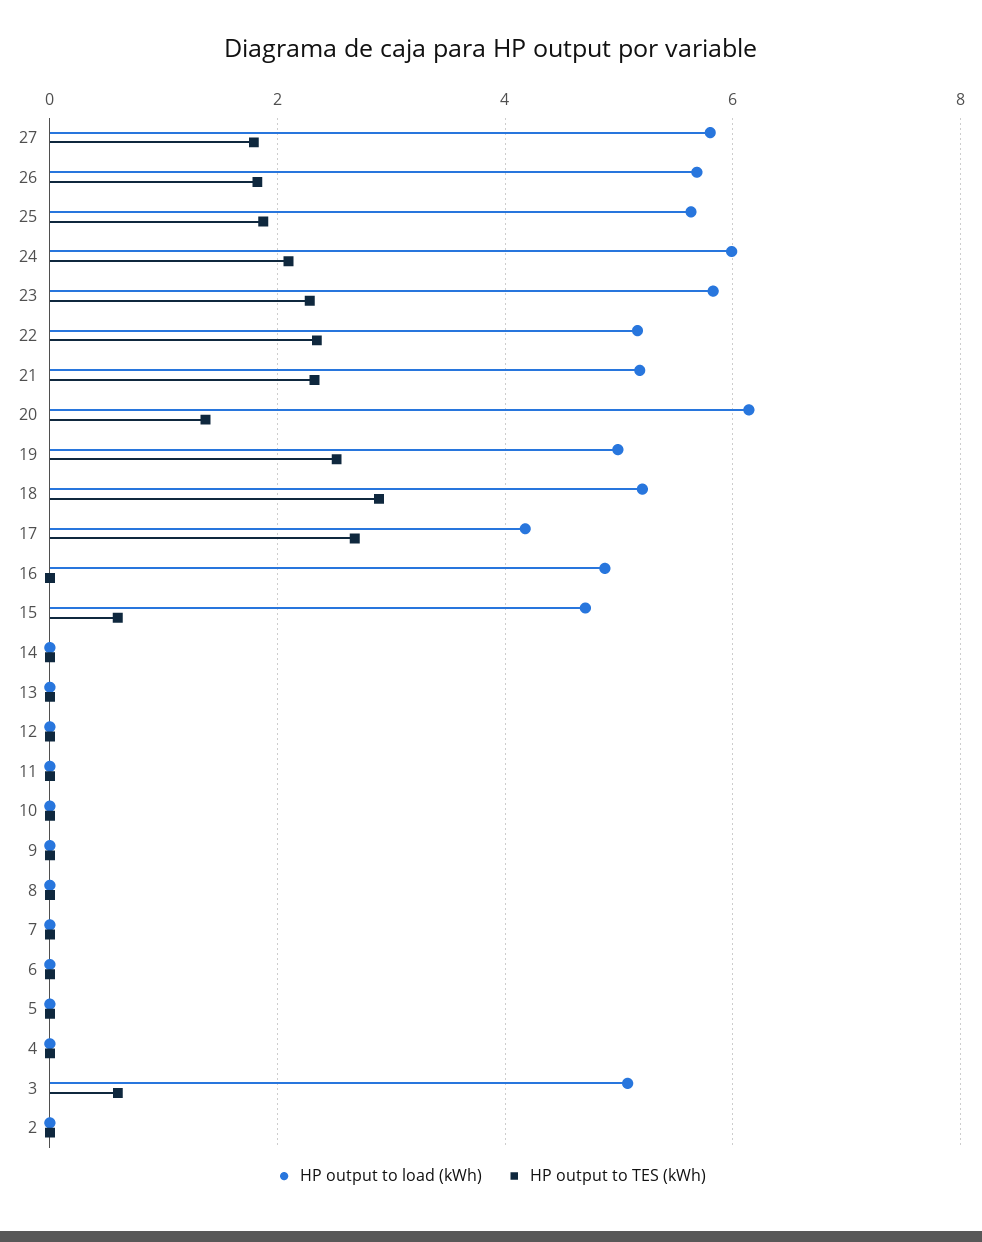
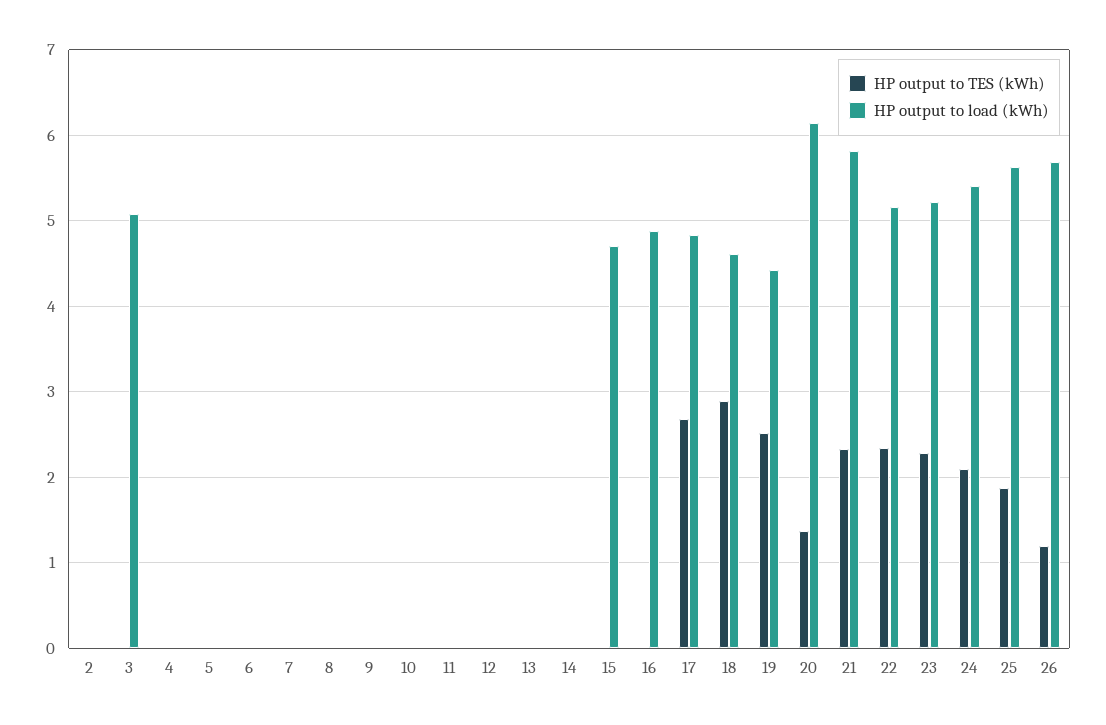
HP output to load (kWh), 27: 5.8 -> none
HP output to TES (kWh), 27: 1.8 -> none
HP output to TES (kWh), 26: 1.8 -> 1.2
HP output to load (kWh), 24: 6 -> 5.4
HP output to load (kWh), 23: 5.8 -> 5.2
HP output to load (kWh), 21: 5.2 -> 5.8
HP output to load (kWh), 19: 5 -> 4.4
HP output to load (kWh), 18: 5.2 -> 4.6
HP output to load (kWh), 17: 4.2 -> 4.8
HP output to TES (kWh), 15: 0.6 -> 0
HP output to TES (kWh), 3: 0.6 -> 0

